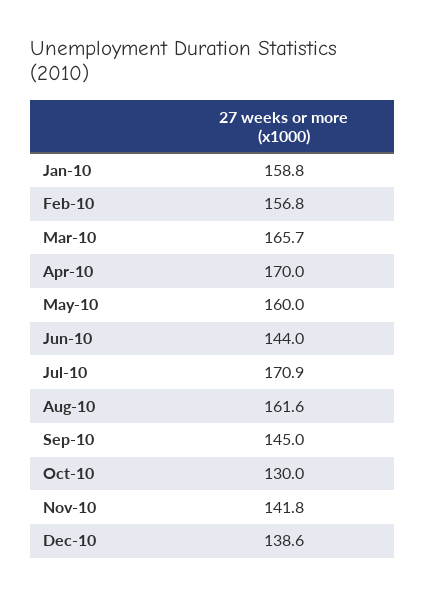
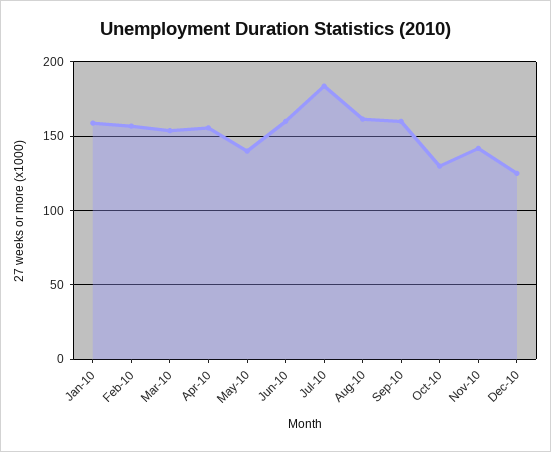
Mar-10: 165.7 -> 155
Apr-10: 170 -> 155
May-10: 160 -> 140
Jun-10: 144 -> 160
Jul-10: 170.9 -> 185
Sep-10: 145 -> 160
Dec-10: 138.6 -> 125

